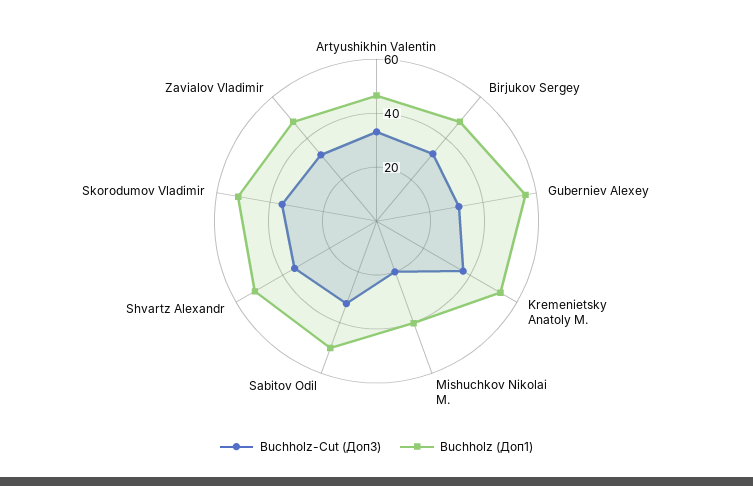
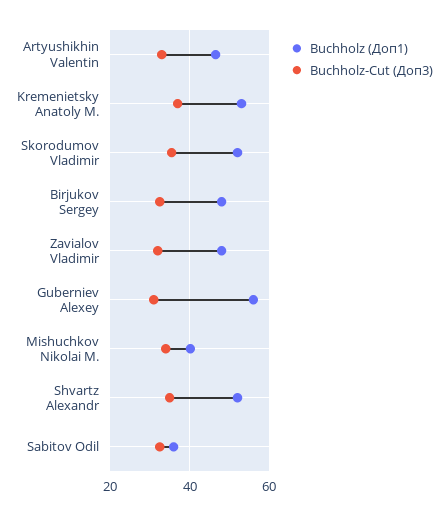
Buchholz-Cut (Доп3), Mishuchkov Nikolai M.: 20 -> 34
Buchholz (Доп1), Sabitov Odil: 50 -> 36

